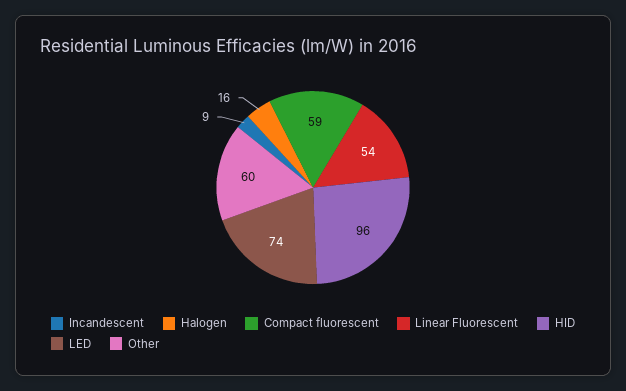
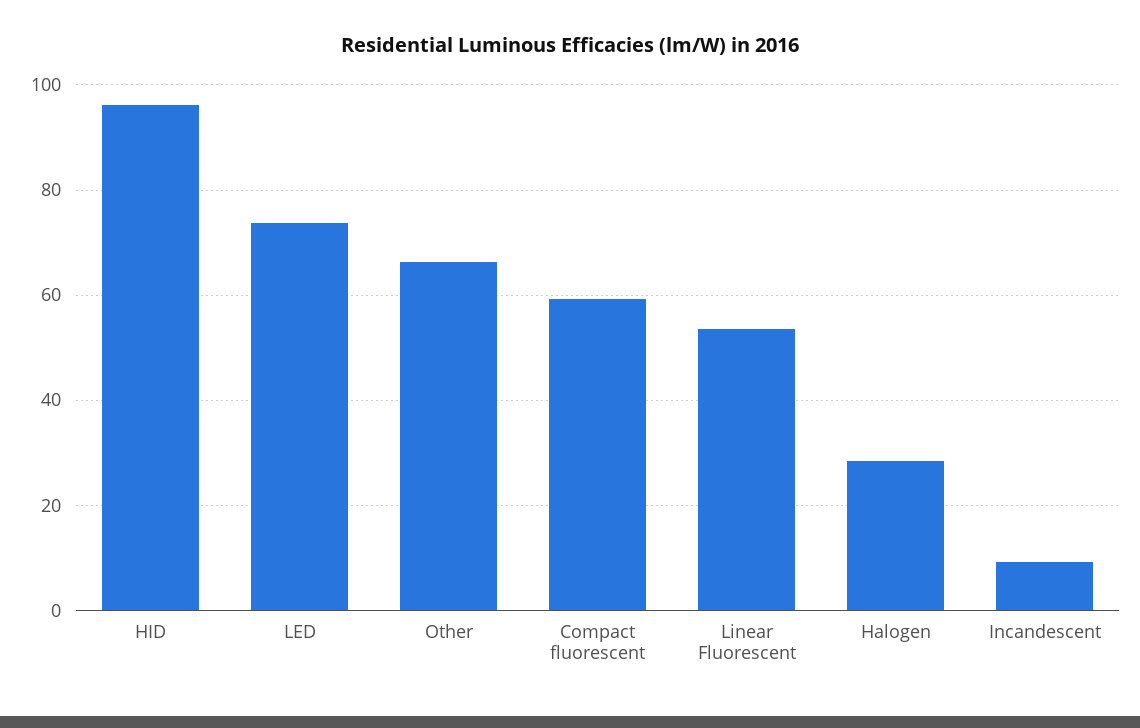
Halogen: 16 -> 28
Other: 60 -> 66

